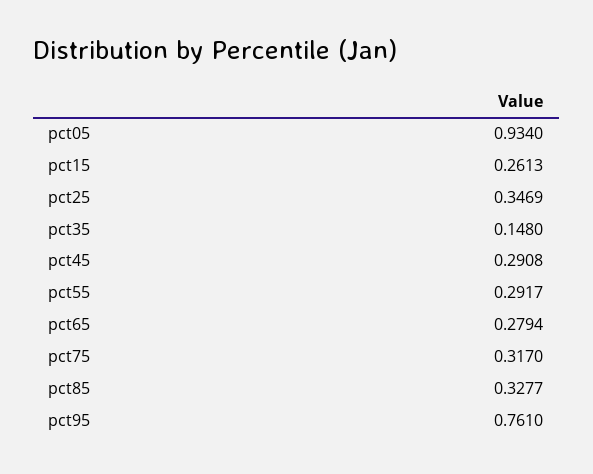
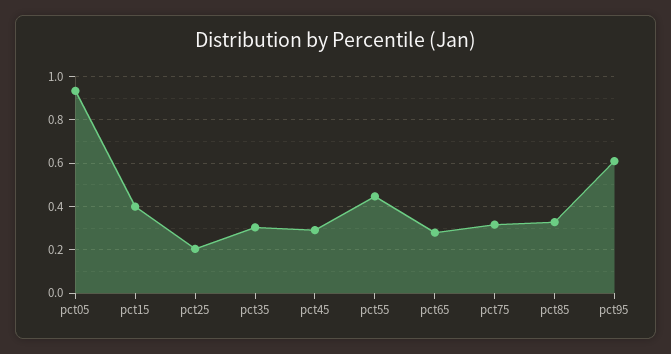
pct15: 0.2613 -> 0.4
pct25: 0.3469 -> 0.2
pct35: 0.148 -> 0.3
pct55: 0.2917 -> 0.45
pct95: 0.761 -> 0.6

